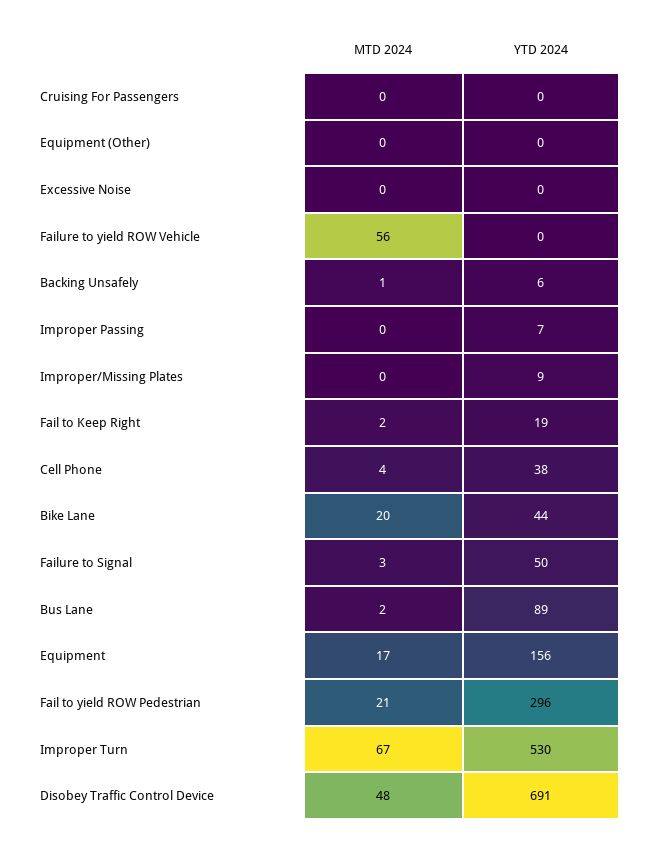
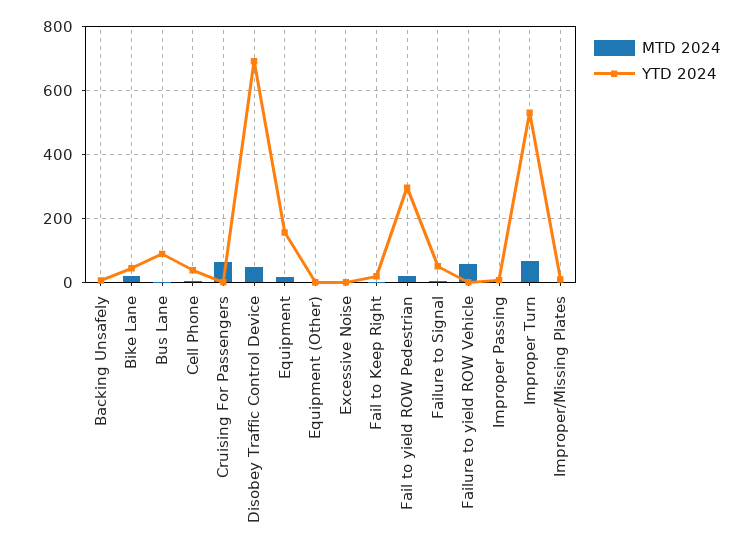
MTD 2024, Cruising For Passengers: 0 -> 60

